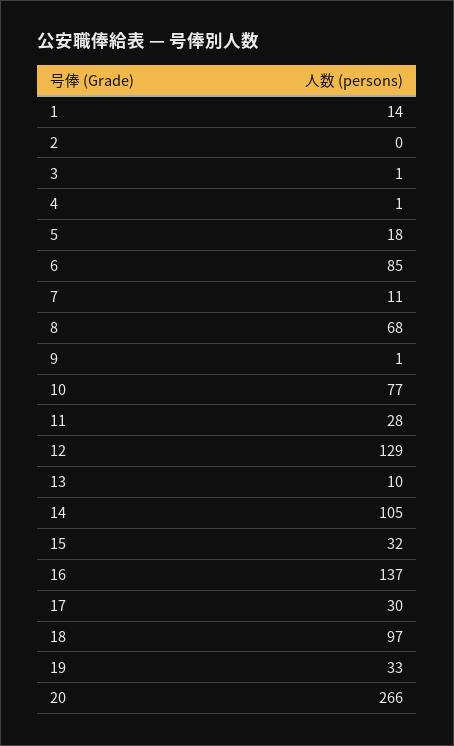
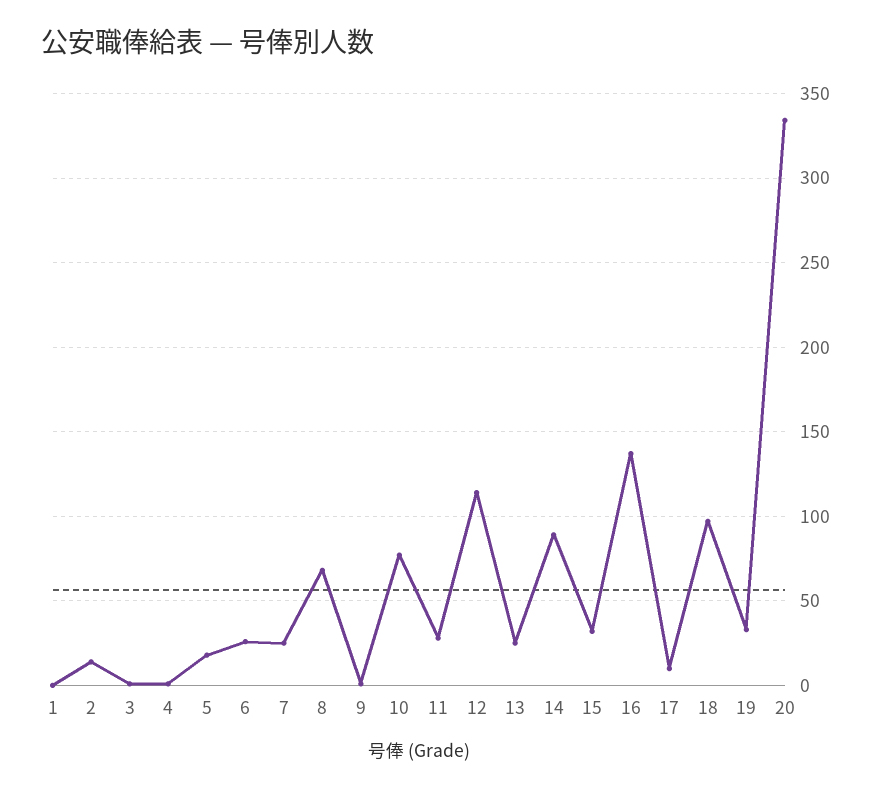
1: 14 -> 0
2: 0 -> 15
6: 85 -> 25
7: 11 -> 25
12: 129 -> 115
13: 10 -> 25
14: 105 -> 90
17: 30 -> 10
20: 266 -> 335

